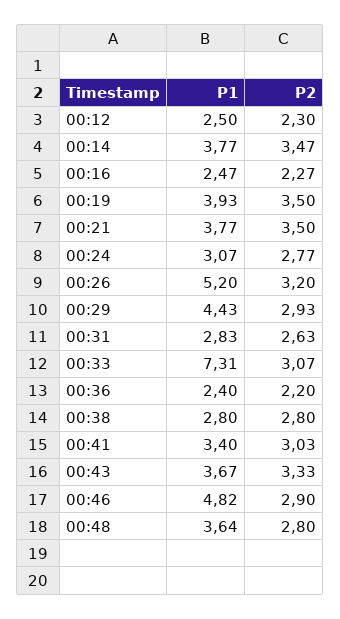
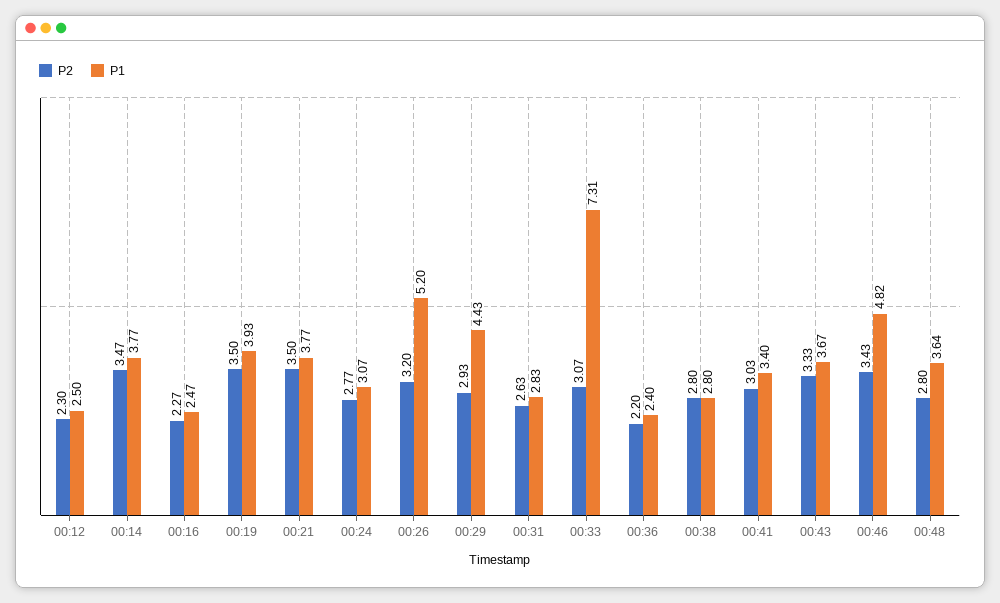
P2, 00:46: 2.9 -> 3.43

